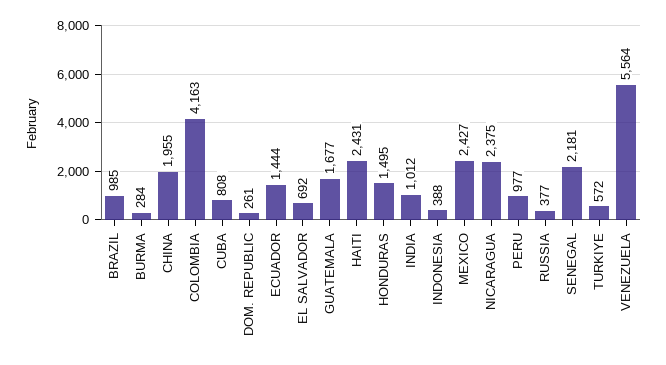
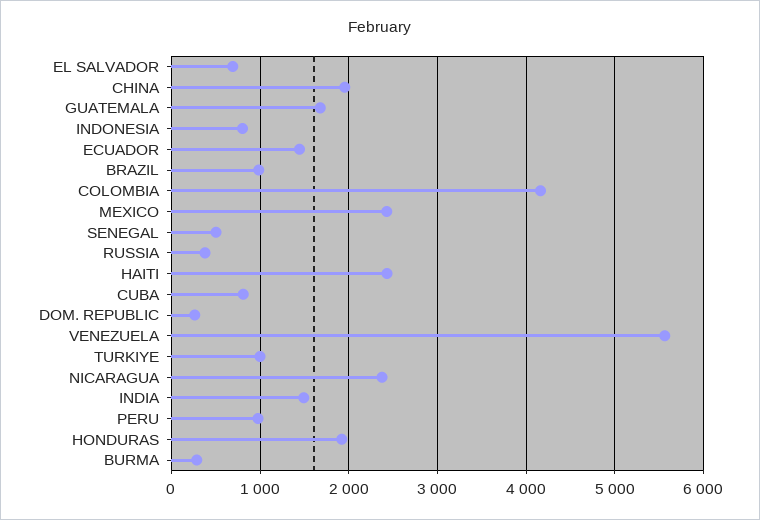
HONDURAS: 1495 -> 1900
INDIA: 1012 -> 1500
INDONESIA: 388 -> 800
SENEGAL: 2181 -> 500
TURKIYE: 572 -> 1000

